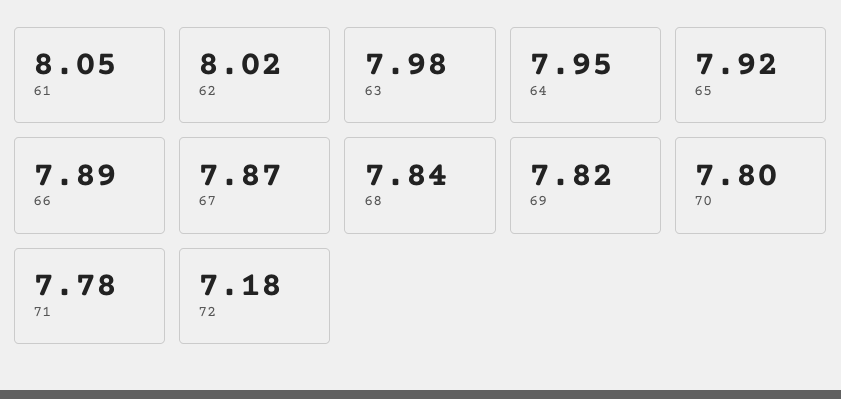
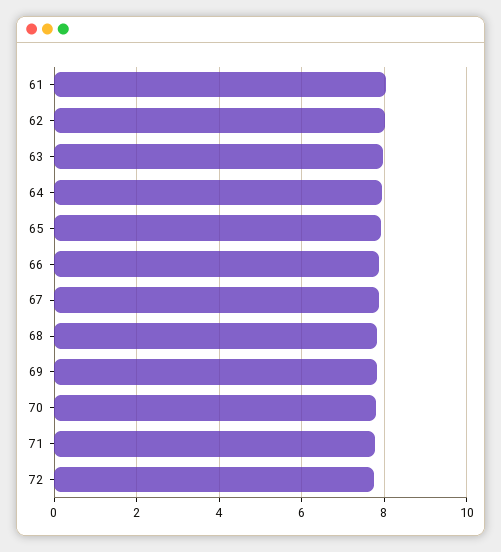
72: 7.18 -> 7.8

